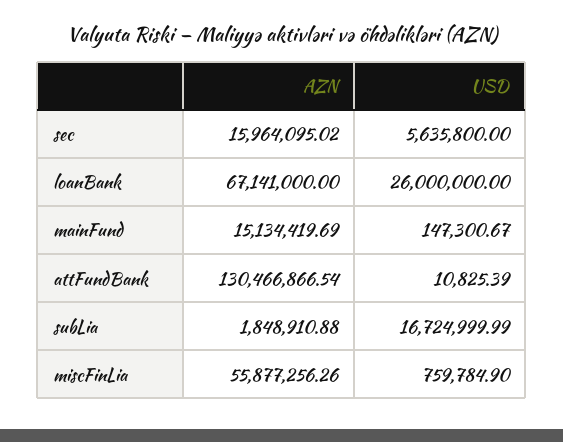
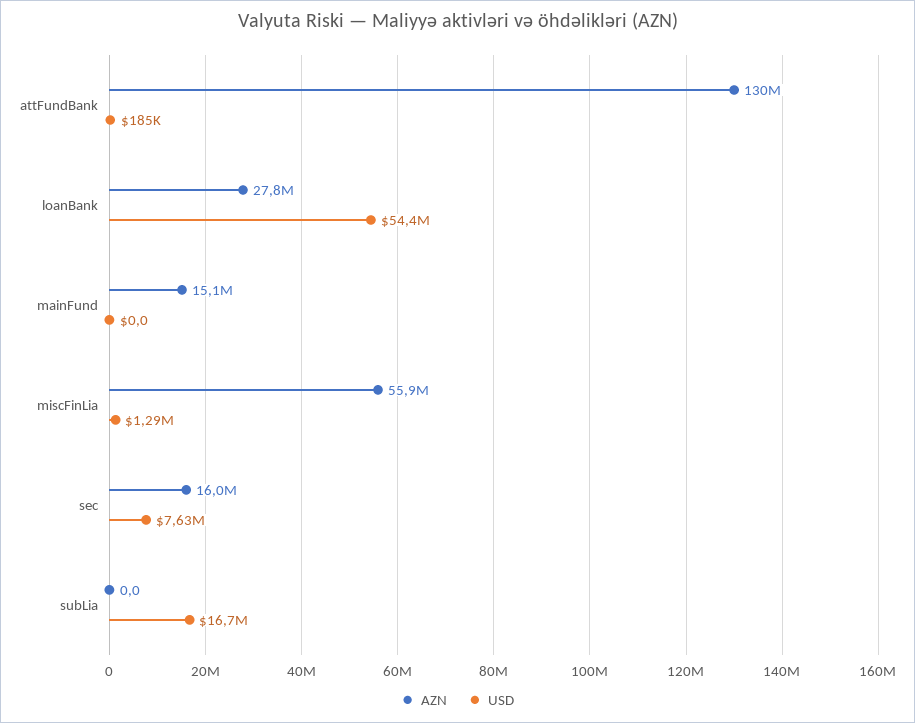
USD, sec: 5635800 -> 7630000
AZN, loanBank: 67141000 -> 27800000
USD, loanBank: 26000000 -> 54400000
USD, mainFund: 147300.67 -> 0
USD, attFundBank: 10825.39 -> 185000
AZN, subLia: 1848910.88 -> 0
USD, miscFinLia: 759784.9 -> 1290000

